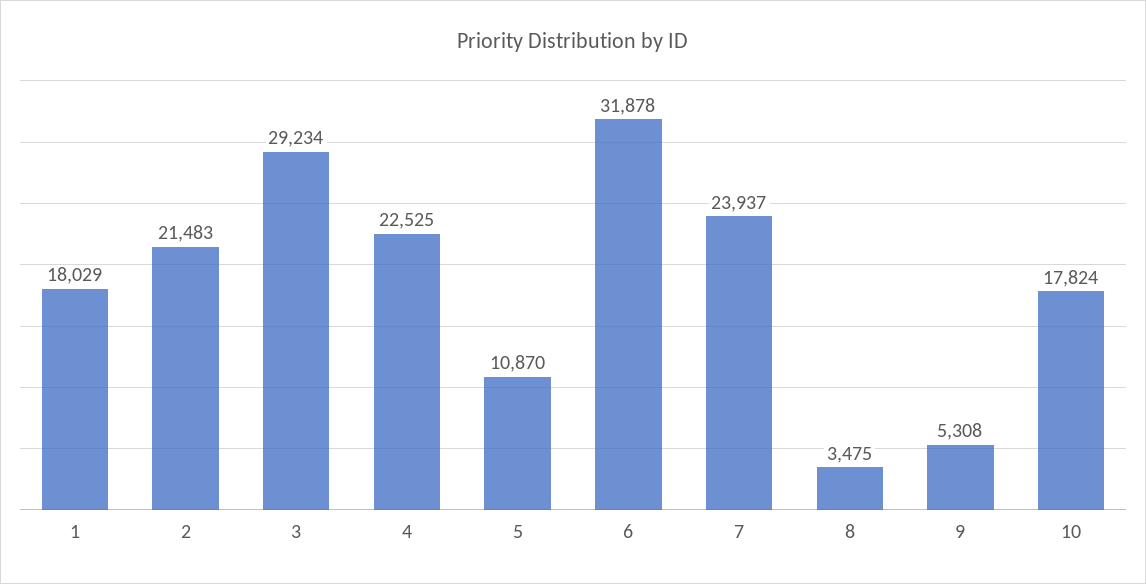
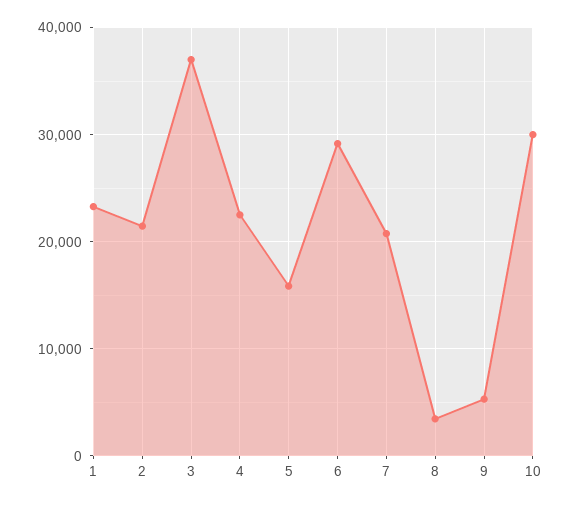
1: 18029 -> 23000
3: 29234 -> 37000
5: 10870 -> 16000
6: 31878 -> 29000
7: 23937 -> 21000
10: 17824 -> 30000

